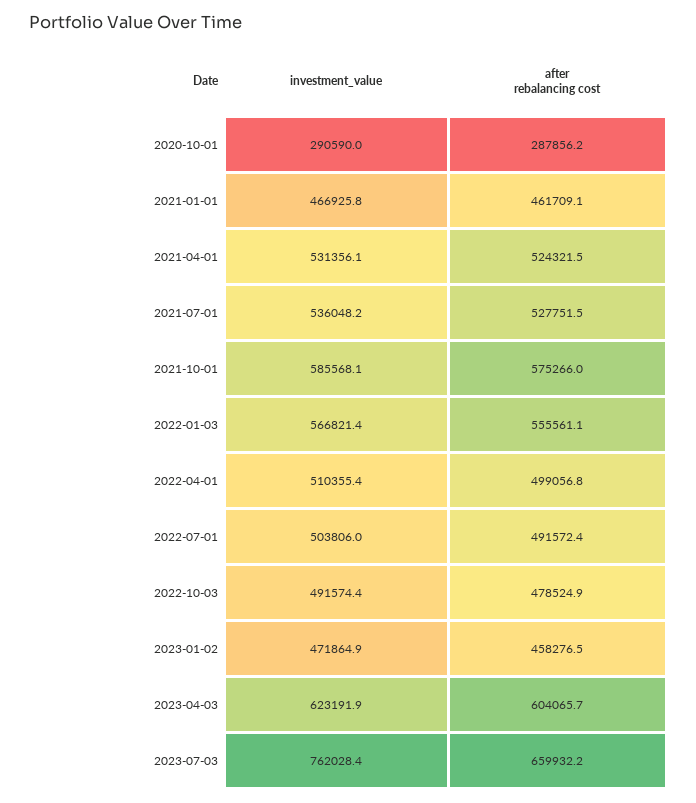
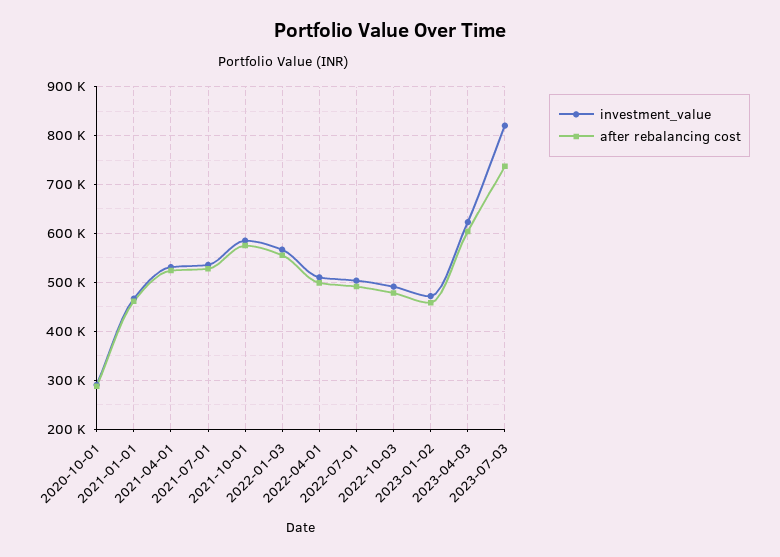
investment_value, 2023-07-03: 762028.4 -> 820000
after rebalancing cost, 2023-07-03: 659932.2 -> 740000

